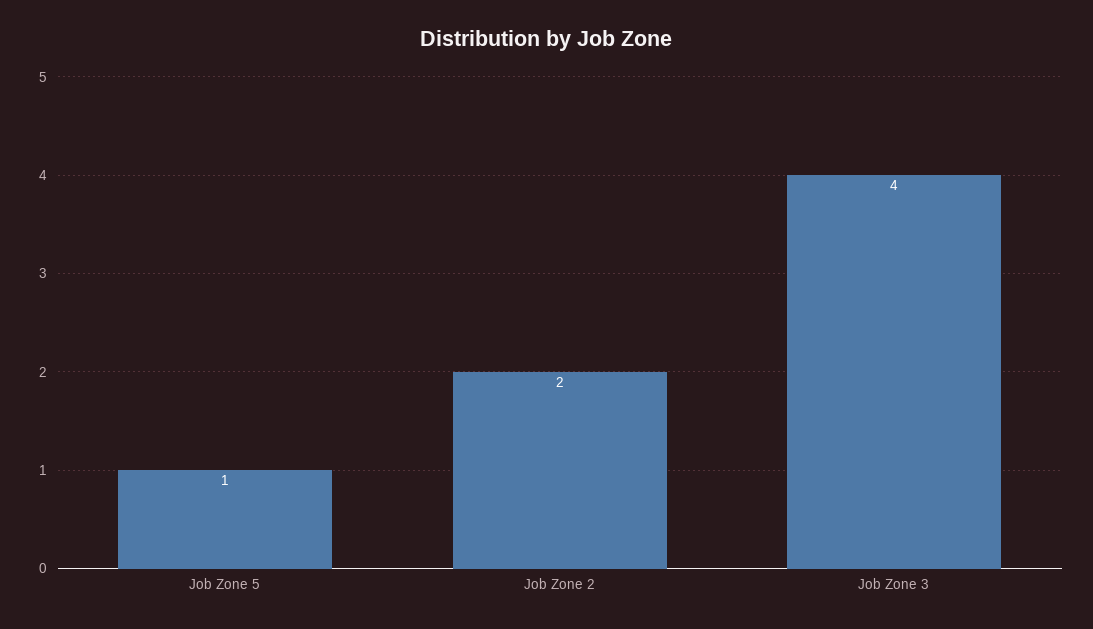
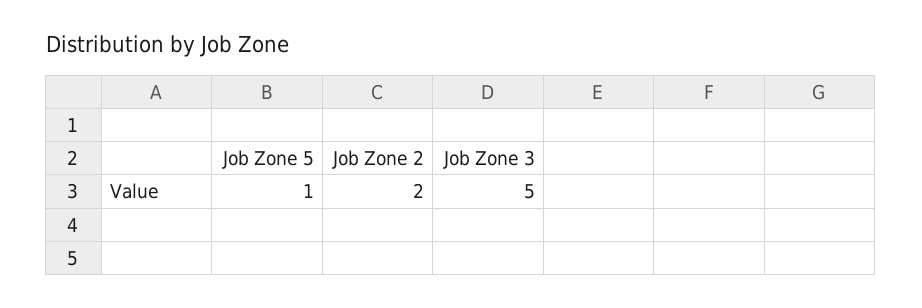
Job Zone 3: 4 -> 5

